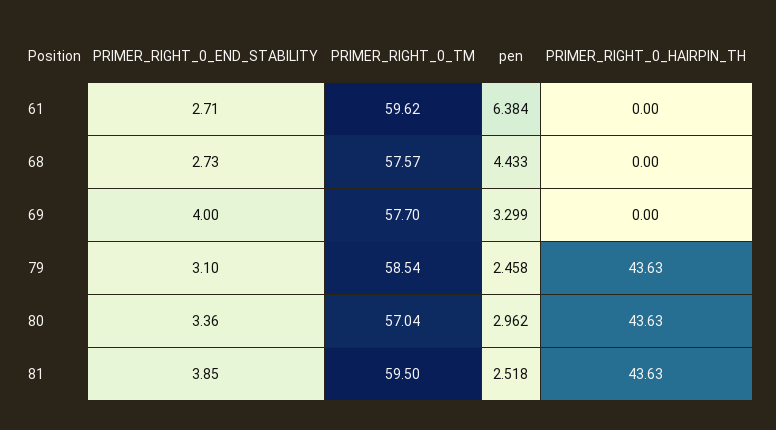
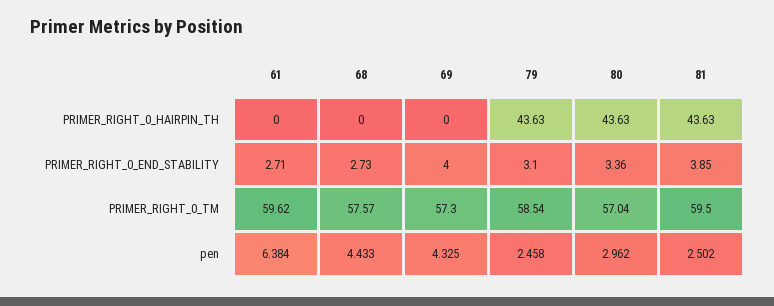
PRIMER_RIGHT_0_TM, 69: 57.7 -> 57.3
pen, 69: 3.299 -> 4.325
pen, 81: 2.518 -> 2.502

